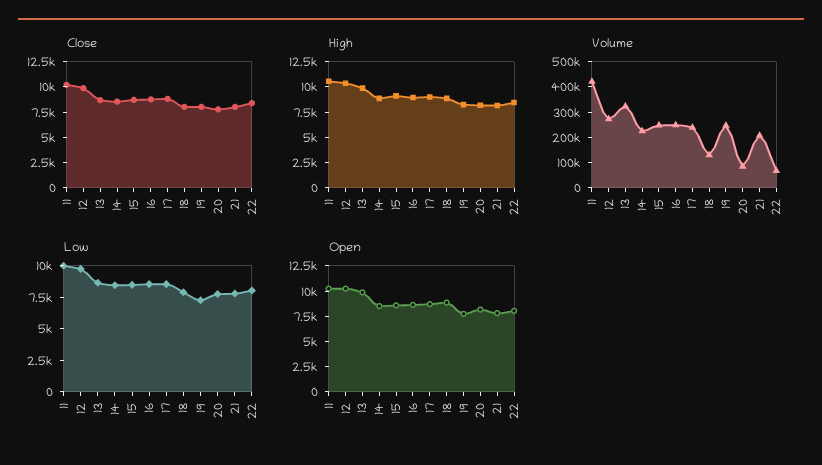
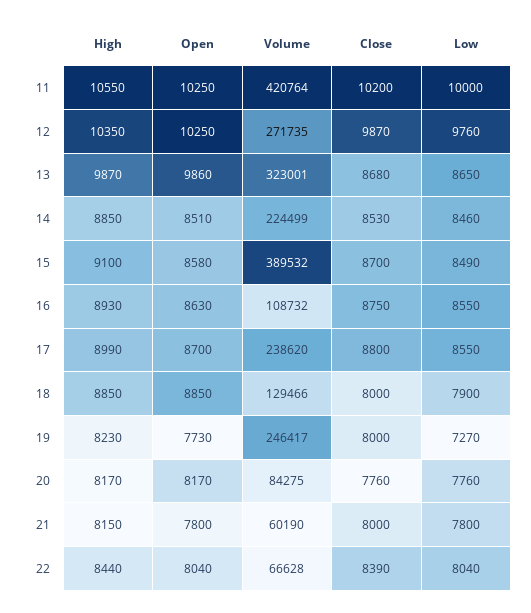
Volume, 15: 250000 -> 389532
Volume, 16: 250000 -> 108732
Volume, 21: 200000 -> 60190

